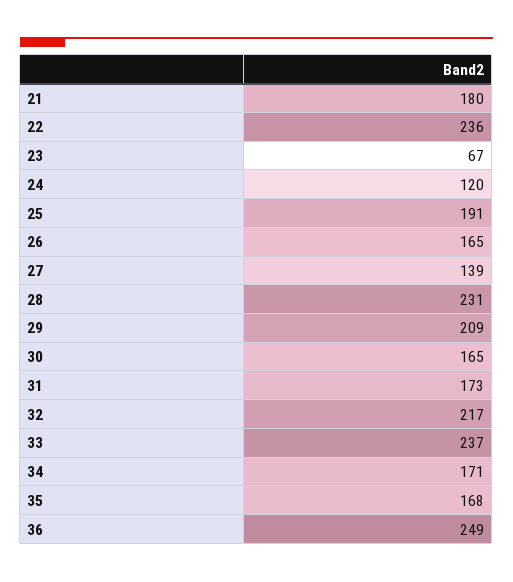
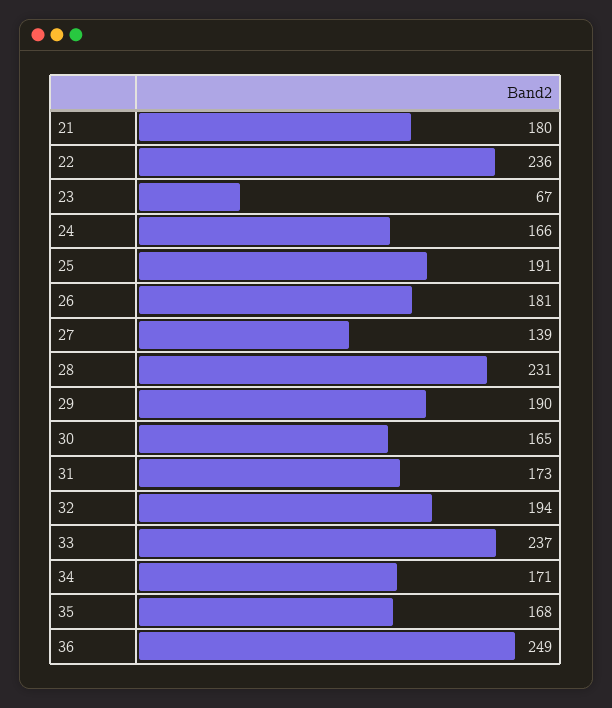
24: 120 -> 166
26: 165 -> 181
29: 209 -> 190
32: 217 -> 194

